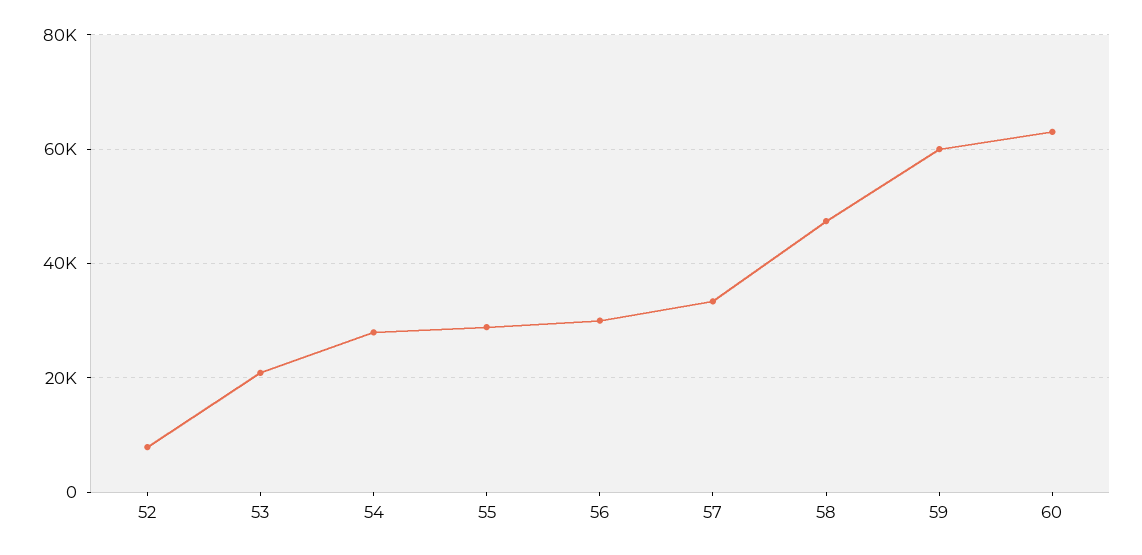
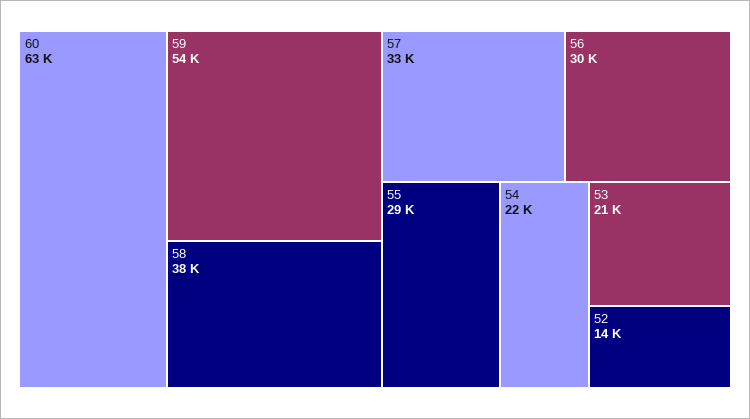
52: 8000 -> 14000
54: 28000 -> 22000
58: 48000 -> 38000
59: 60000 -> 54000

